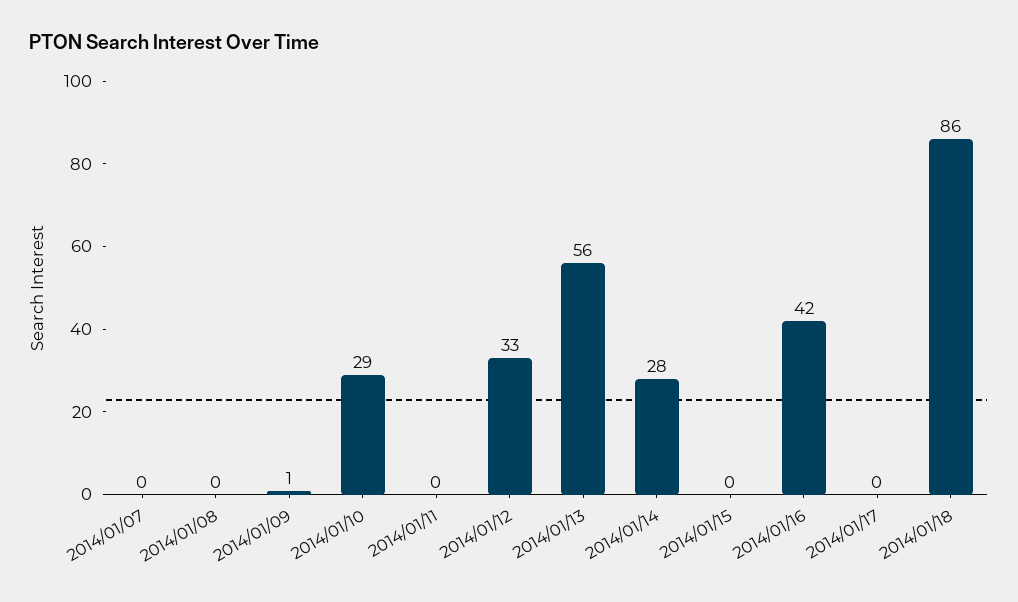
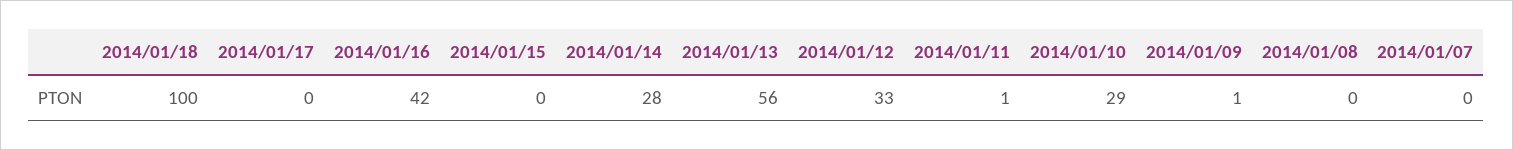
2014/01/11: 0 -> 1
2014/01/18: 86 -> 100

